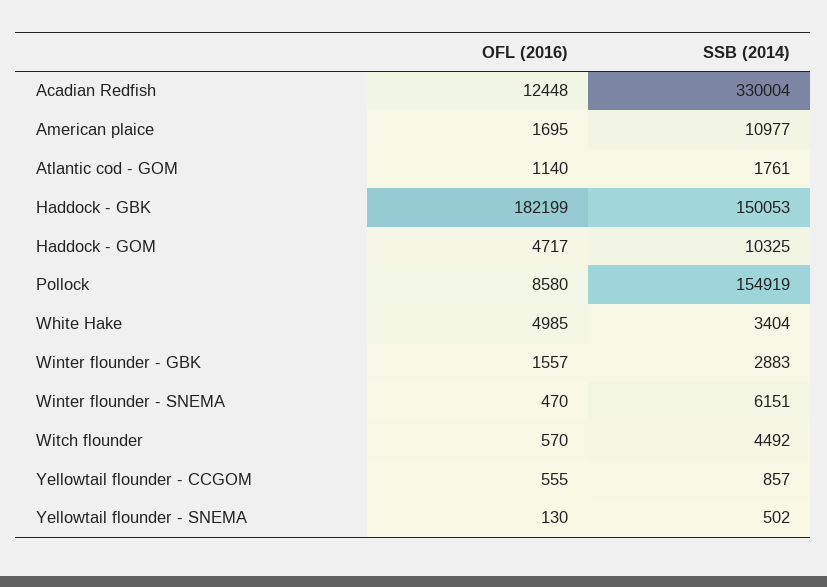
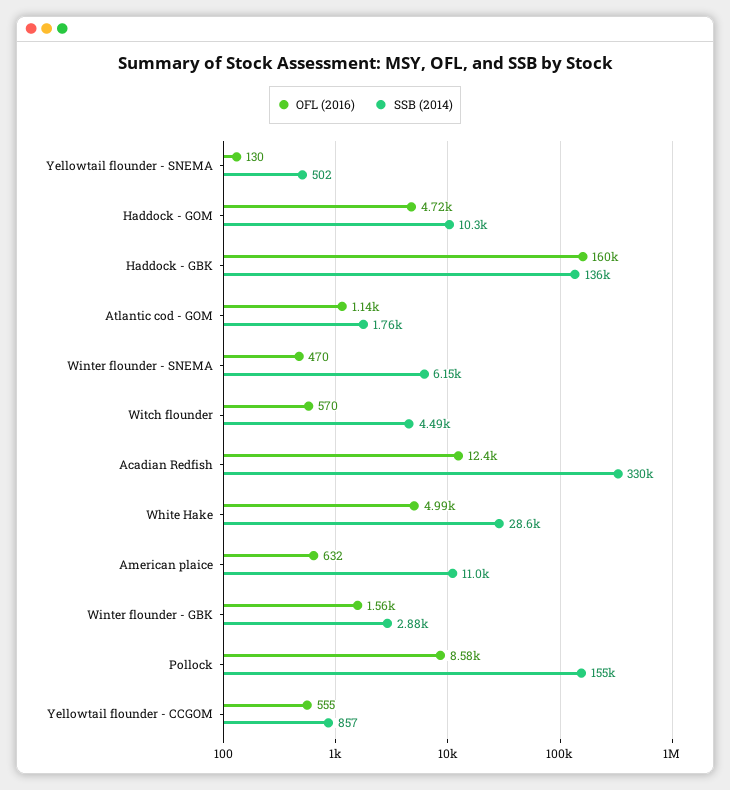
OFL (2016), American plaice: 1695 -> 632
OFL (2016), Haddock - GBK: 182199 -> 160000
SSB (2014), Haddock - GBK: 150053 -> 136000
SSB (2014), White Hake: 3404 -> 28600

